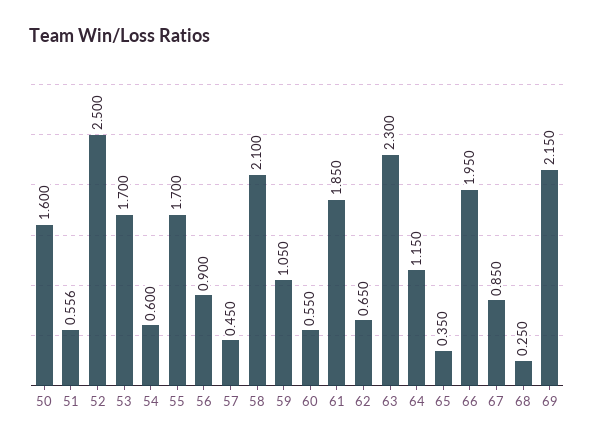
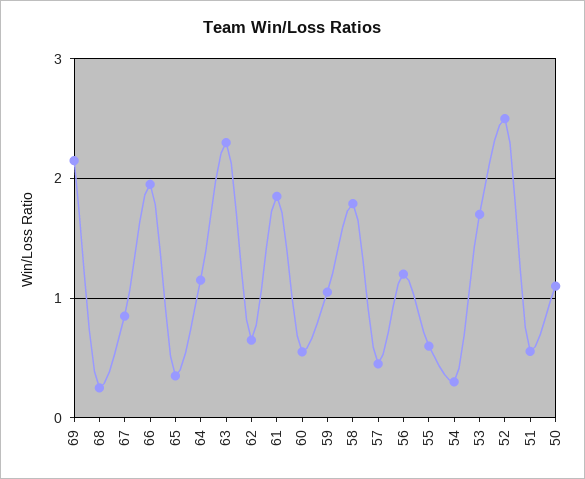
50: 1.6 -> 1.1
54: 0.6 -> 0.3
55: 1.7 -> 0.6
56: 0.9 -> 1.2
58: 2.1 -> 1.8

